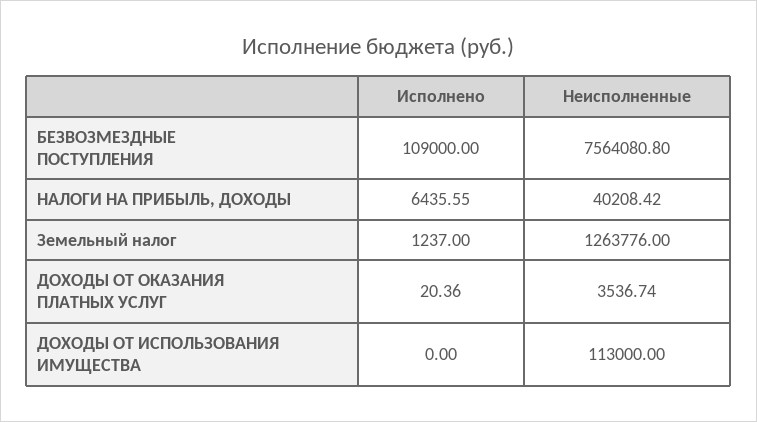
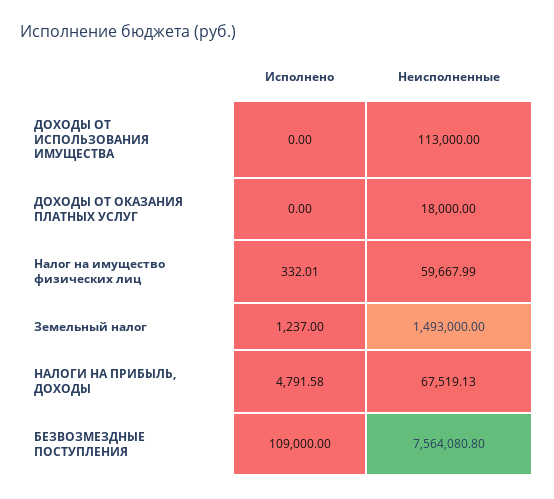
Исполнено, НАЛОГИ НА ПРИБЫЛЬ, ДОХОДЫ: 6435.55 -> 4791.58
Неисполненные, НАЛОГИ НА ПРИБЫЛЬ, ДОХОДЫ: 40208.42 -> 67519.13
Неисполненные, Земельный налог: 1263776 -> 1493000
Исполнено, ДОХОДЫ ОТ ОКАЗАНИЯ ПЛАТНЫХ УСЛУГ: 20.36 -> 0
Неисполненные, ДОХОДЫ ОТ ОКАЗАНИЯ ПЛАТНЫХ УСЛУГ: 3536.74 -> 18000
Исполнено, Налог на имущество физических лиц: none -> 332.01
Неисполненные, Налог на имущество физических лиц: none -> 59667.99

